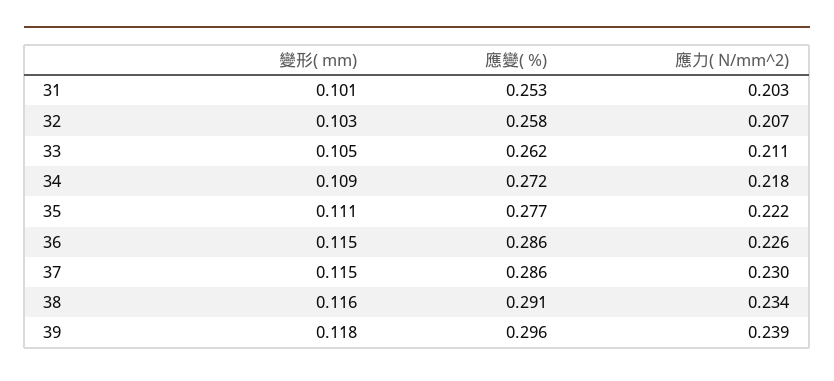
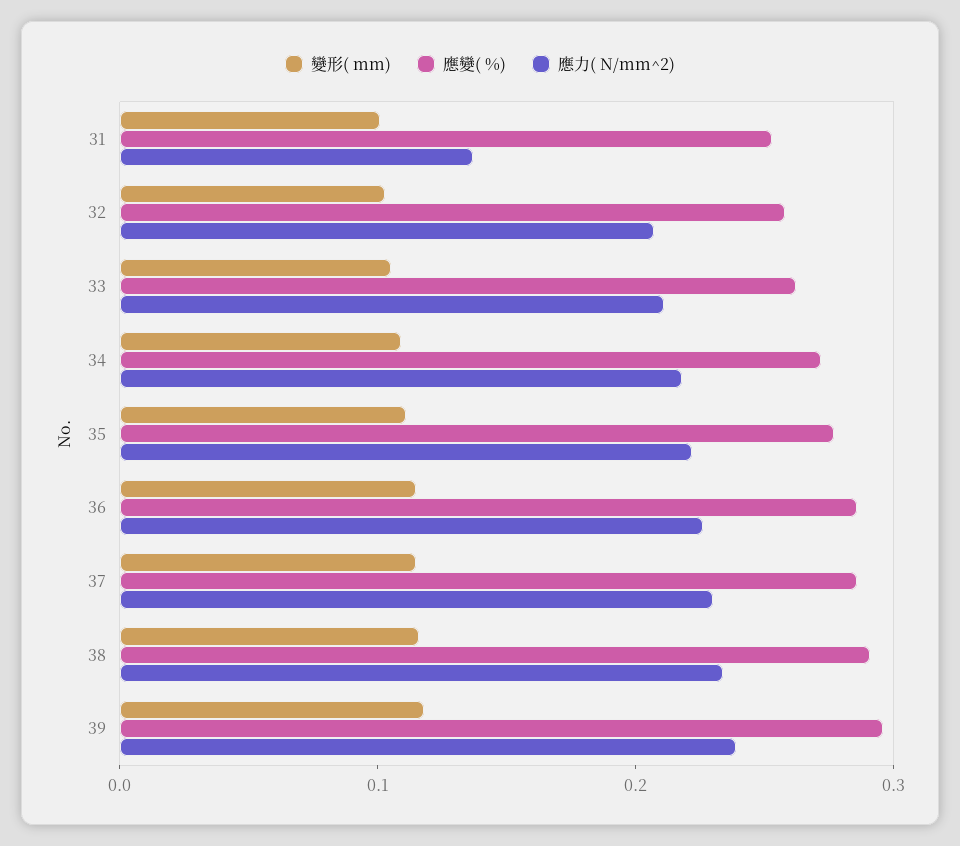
應力( N/mm^2), 31: 0.203 -> 0.14

